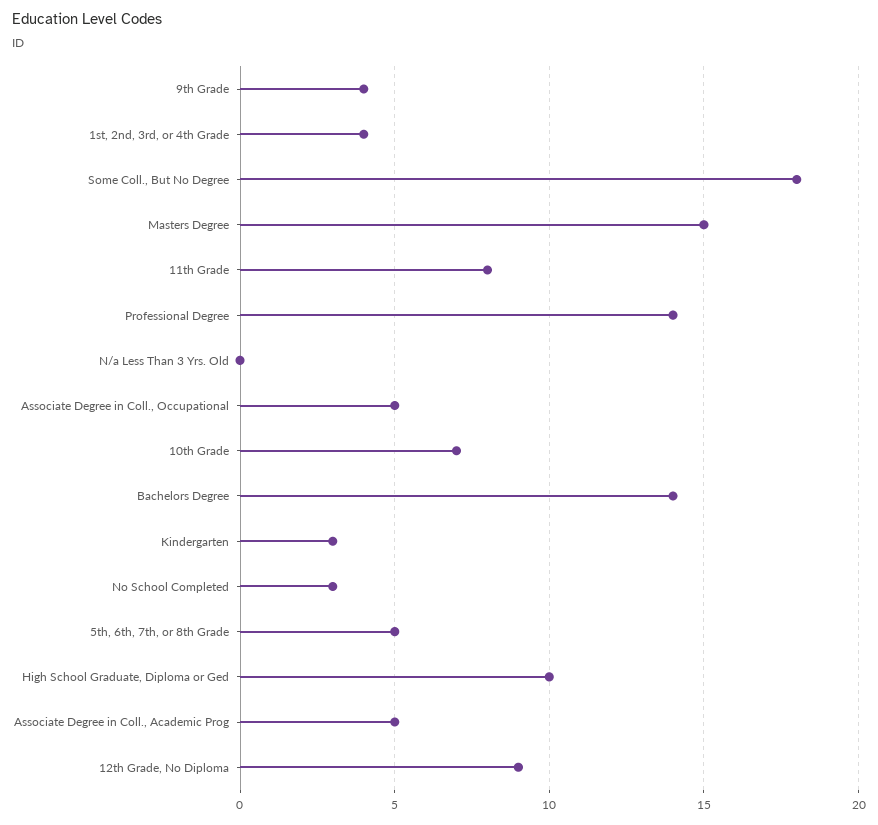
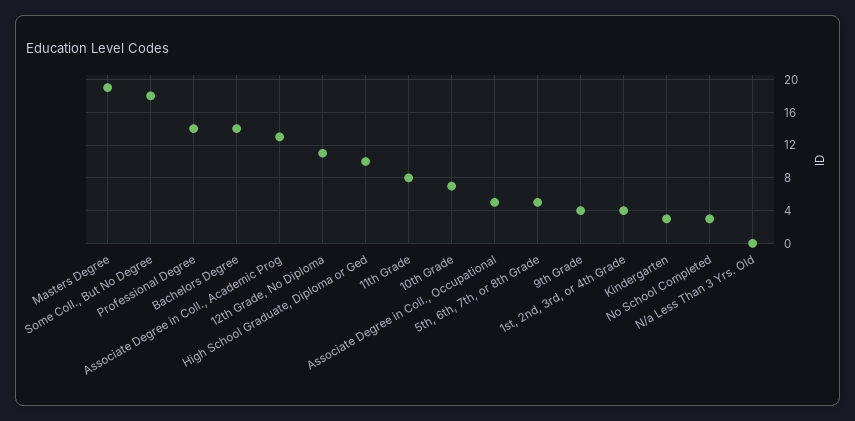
Masters Degree: 15 -> 19
Associate Degree in Coll., Academic Prog: 5 -> 13
12th Grade, No Diploma: 9 -> 11

